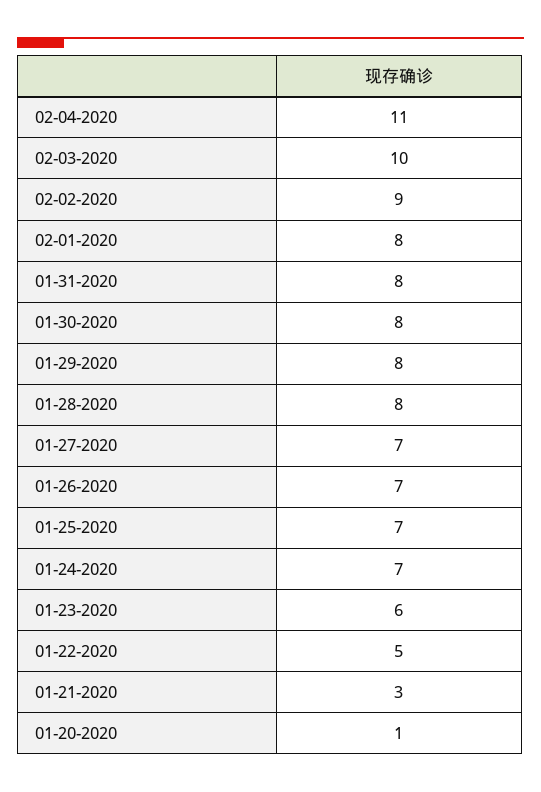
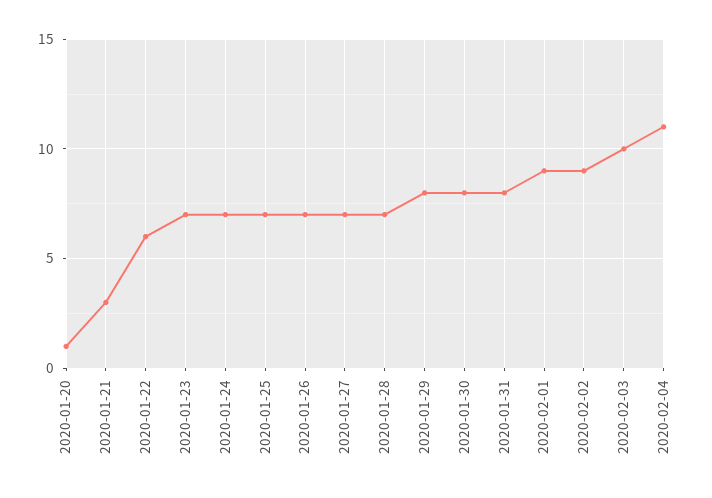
02-01-2020: 8 -> 9
01-28-2020: 8 -> 7
01-23-2020: 6 -> 7
01-22-2020: 5 -> 6

